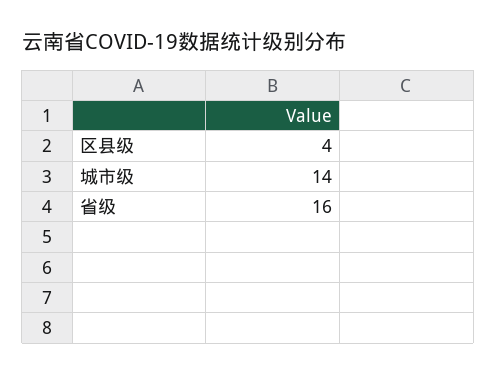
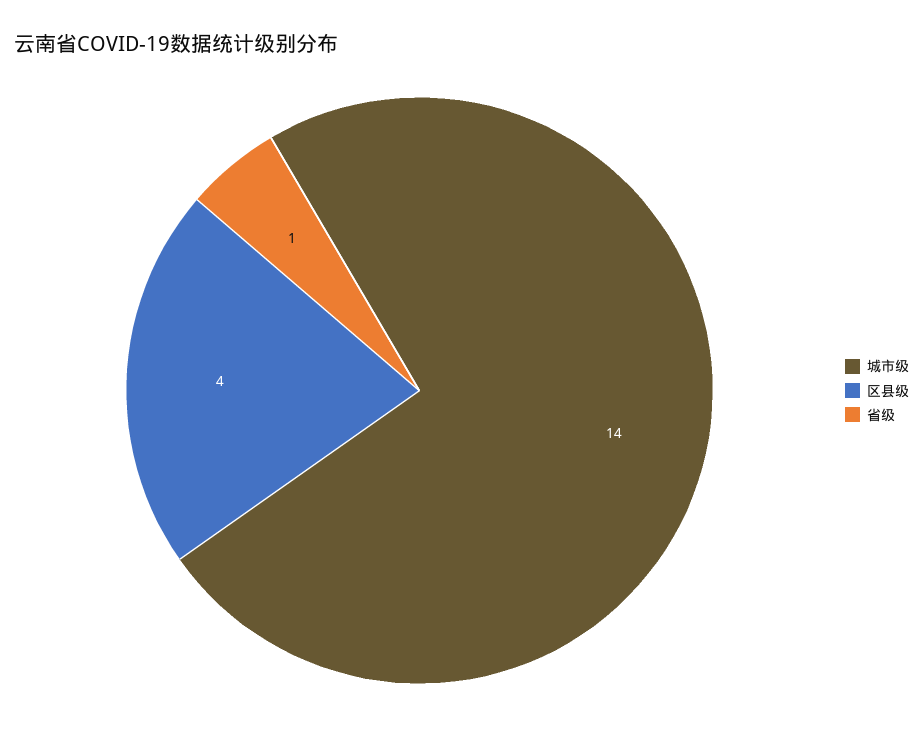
省级: 16 -> 1

